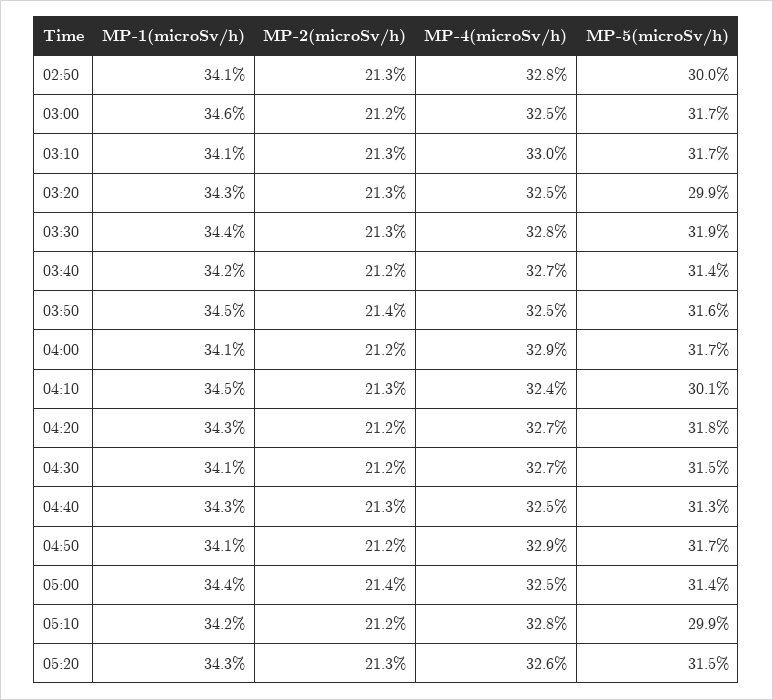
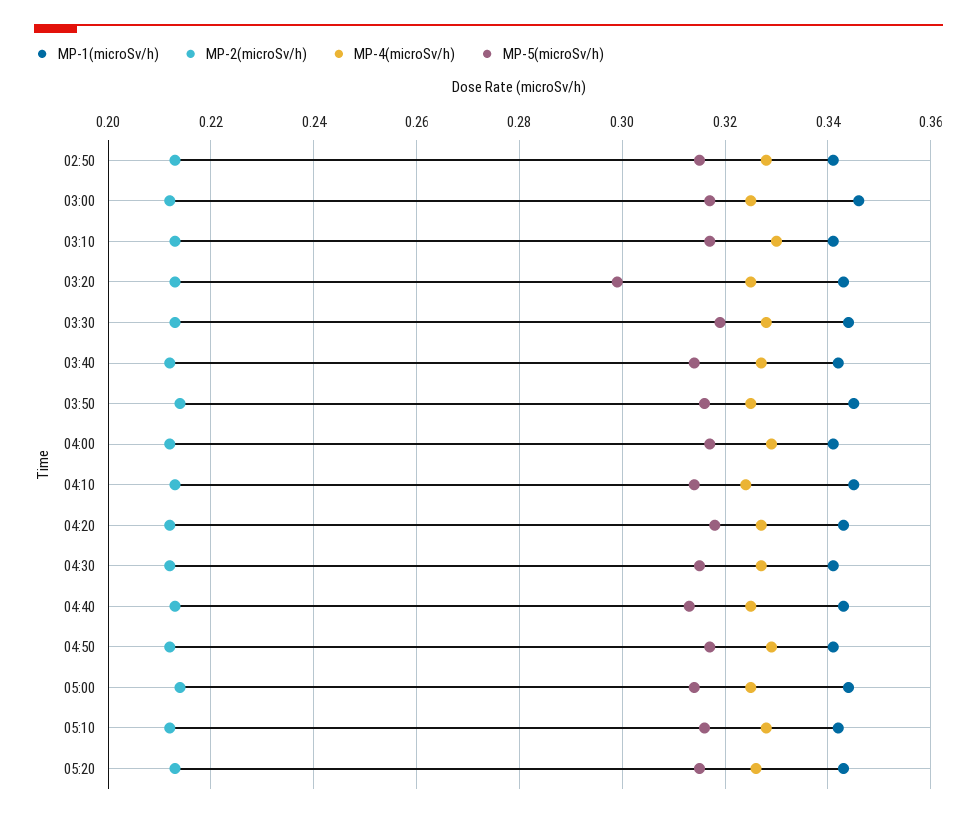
MP-5(microSv/h), 02:50: 0.3 -> 0.315
MP-5(microSv/h), 04:10: 0.301 -> 0.315
MP-5(microSv/h), 05:10: 0.299 -> 0.315

